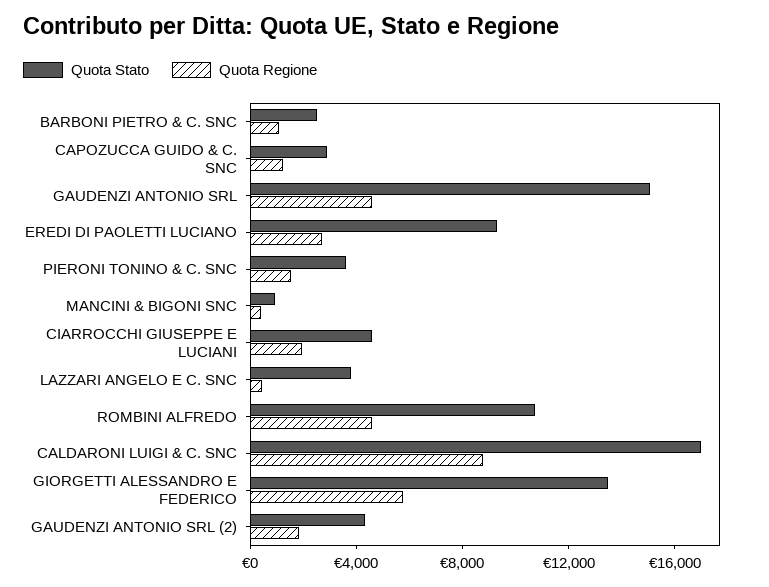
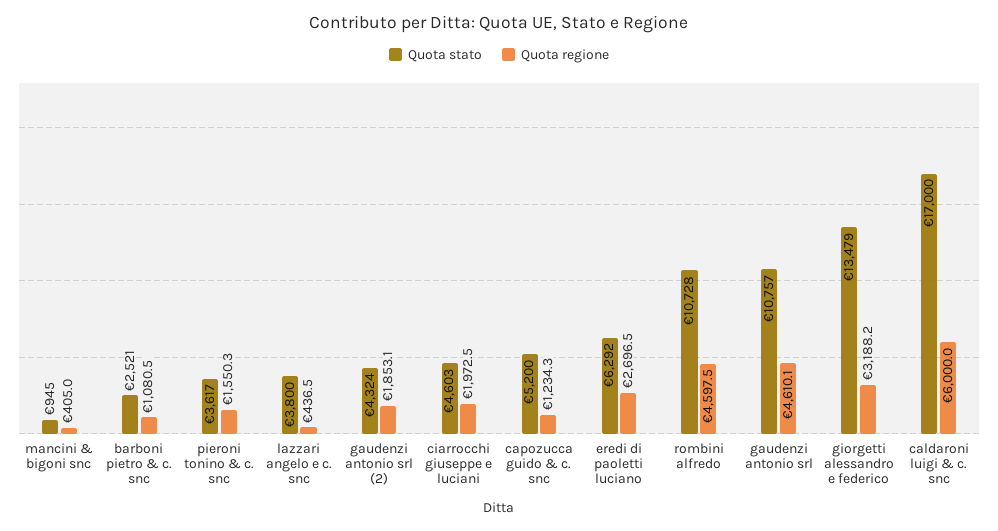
Quota Stato, CAPOZUCCA GUIDO & C. SNC: 3000 -> 5200
Quota Stato, GAUDENZI ANTONIO SRL: 15000 -> 10757
Quota Stato, EREDI DI PAOLETTI LUCIANO: 9000 -> 6292
Quota Regione, CALDARONI LUIGI & C. SNC: 9000 -> 6000
Quota Regione, GIORGETTI ALESSANDRO E FEDERICO: 6000 -> 3188.2

